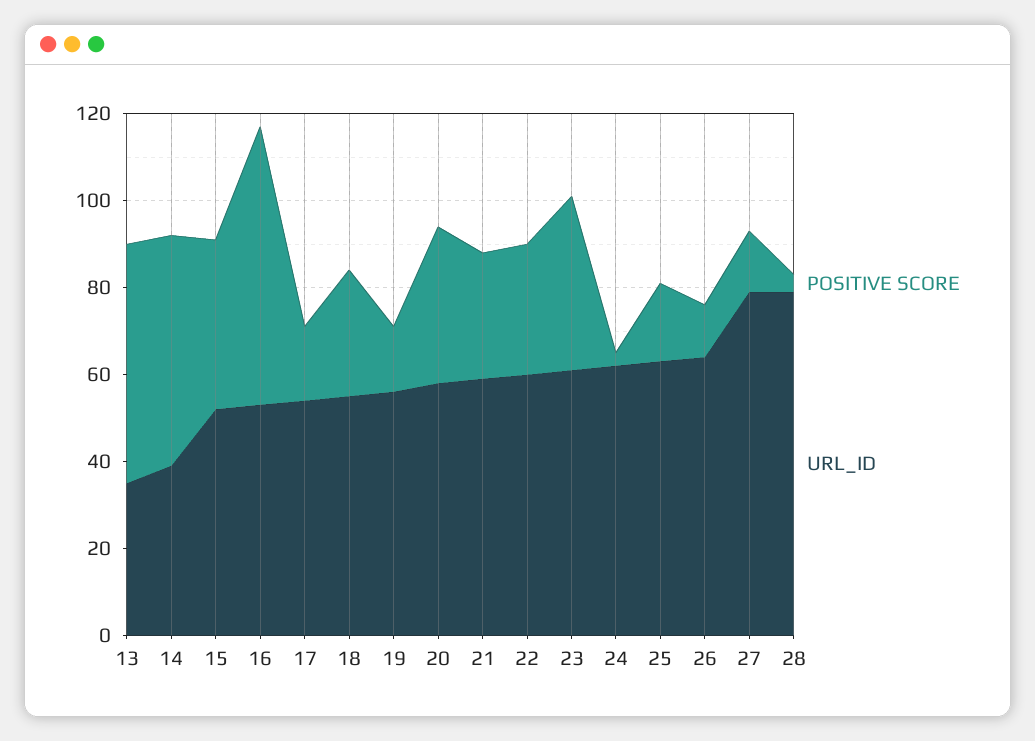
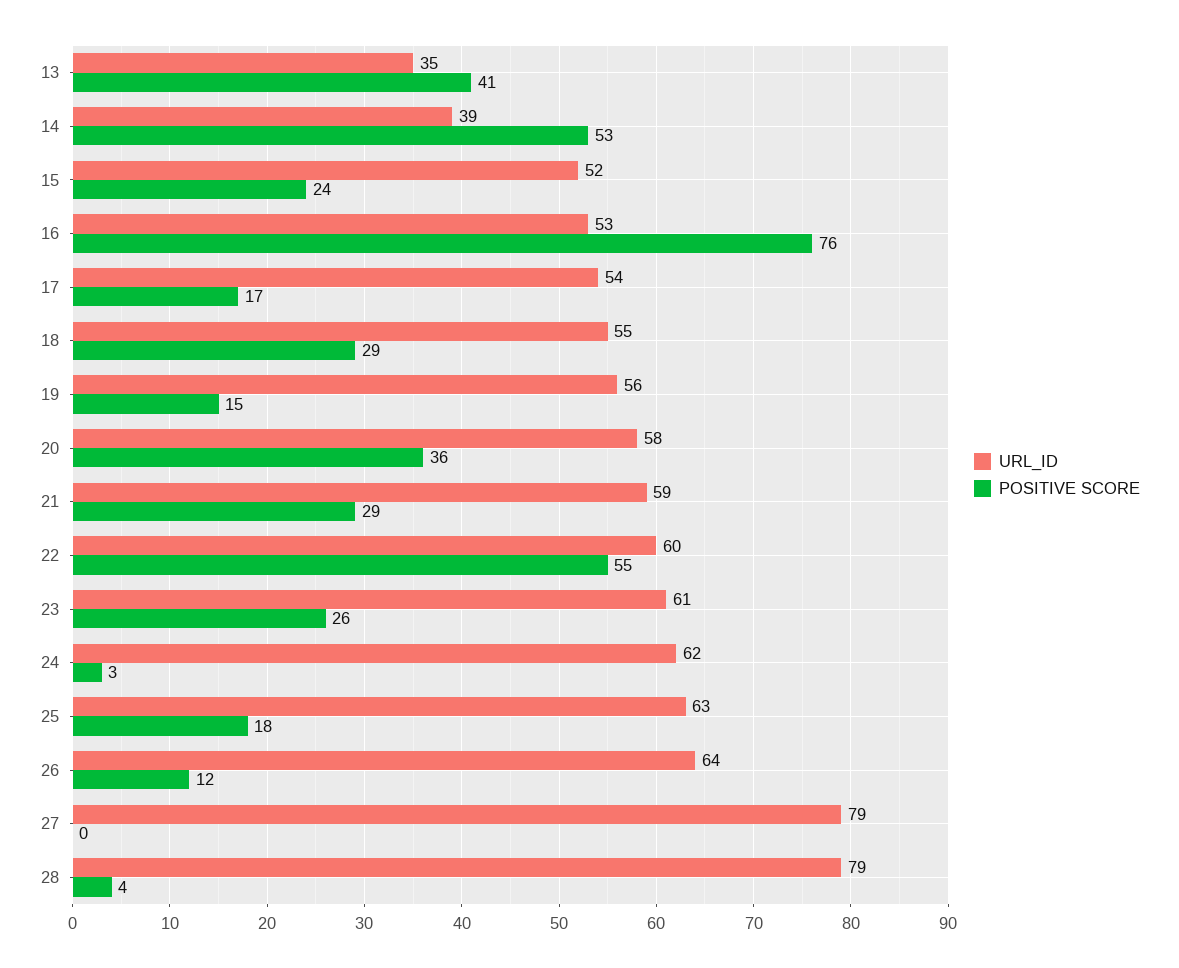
POSITIVE SCORE, 13: 55 -> 41
POSITIVE SCORE, 15: 40 -> 24
POSITIVE SCORE, 16: 65 -> 76
POSITIVE SCORE, 22: 30 -> 55
POSITIVE SCORE, 23: 40 -> 26
POSITIVE SCORE, 27: 15 -> 0

